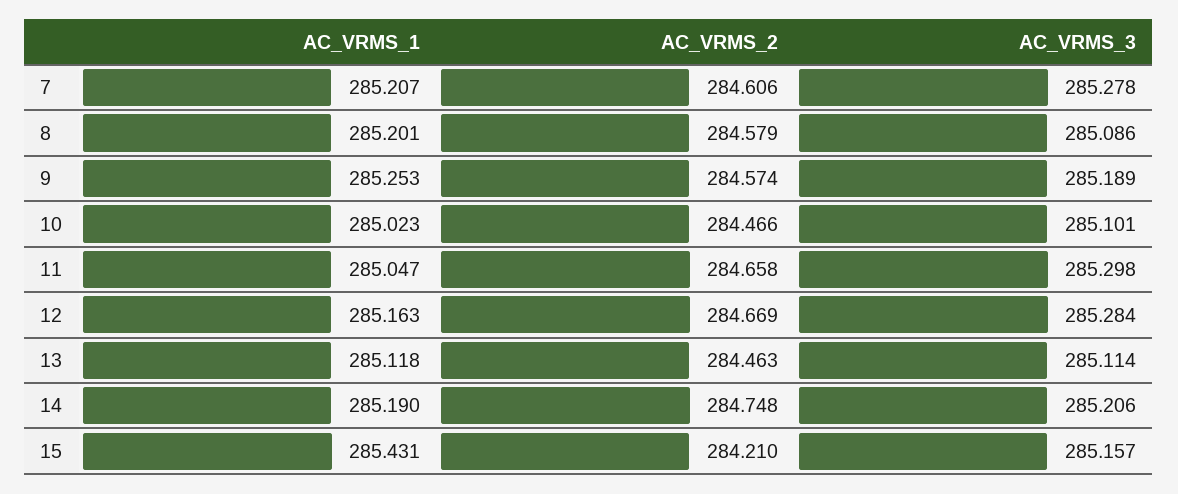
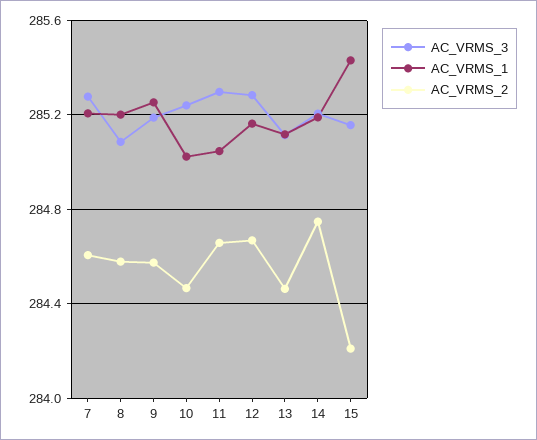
AC_VRMS_3, 10: 285.101 -> 285.25

